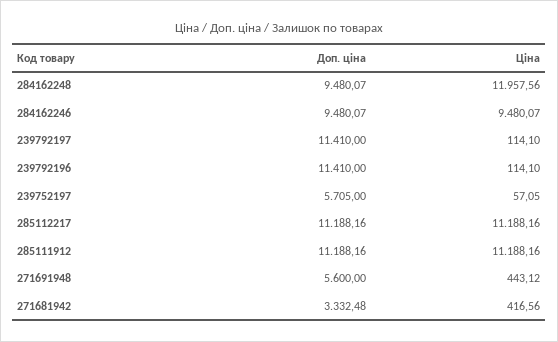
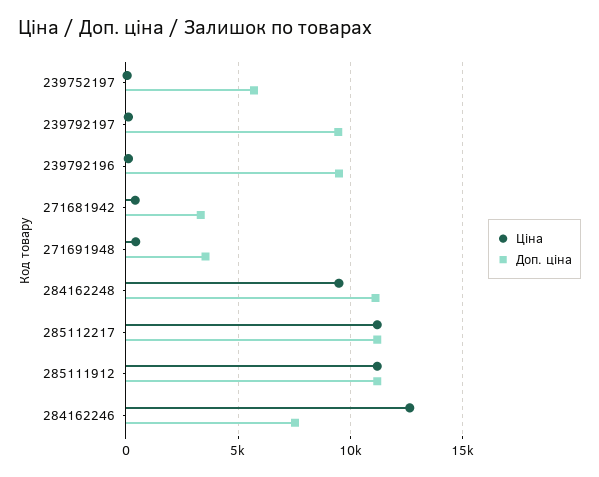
Доп. ціна, 284162248: 9480.07 -> 11000
Ціна, 284162248: 11957.56 -> 9500
Доп. ціна, 284162246: 9480.07 -> 7500
Ціна, 284162246: 9480.07 -> 12500
Доп. ціна, 239792197: 11410 -> 9500
Доп. ціна, 239792196: 11410 -> 9500
Доп. ціна, 271691948: 5600 -> 3500

